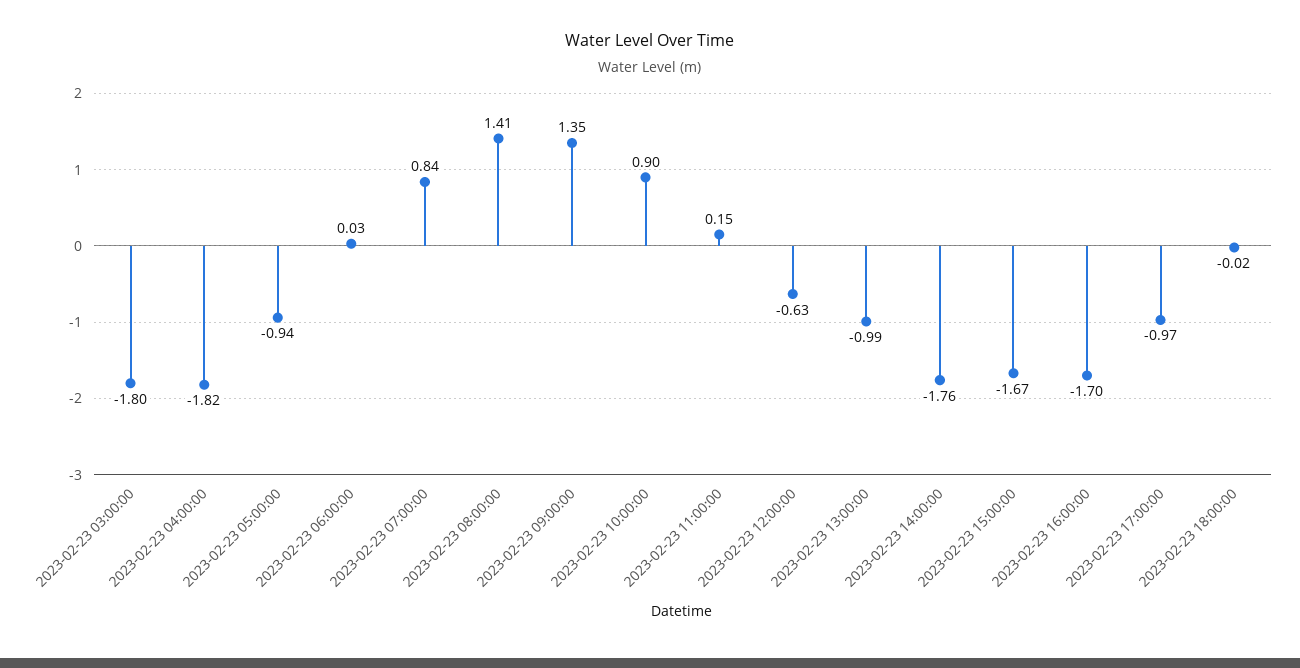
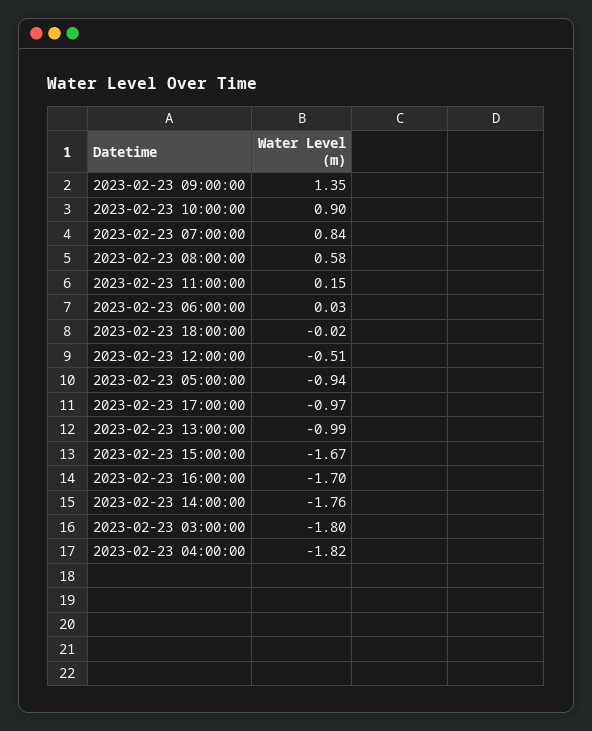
2023-02-23 08:00:00: 1.41 -> 0.58
2023-02-23 12:00:00: -0.63 -> -0.51

